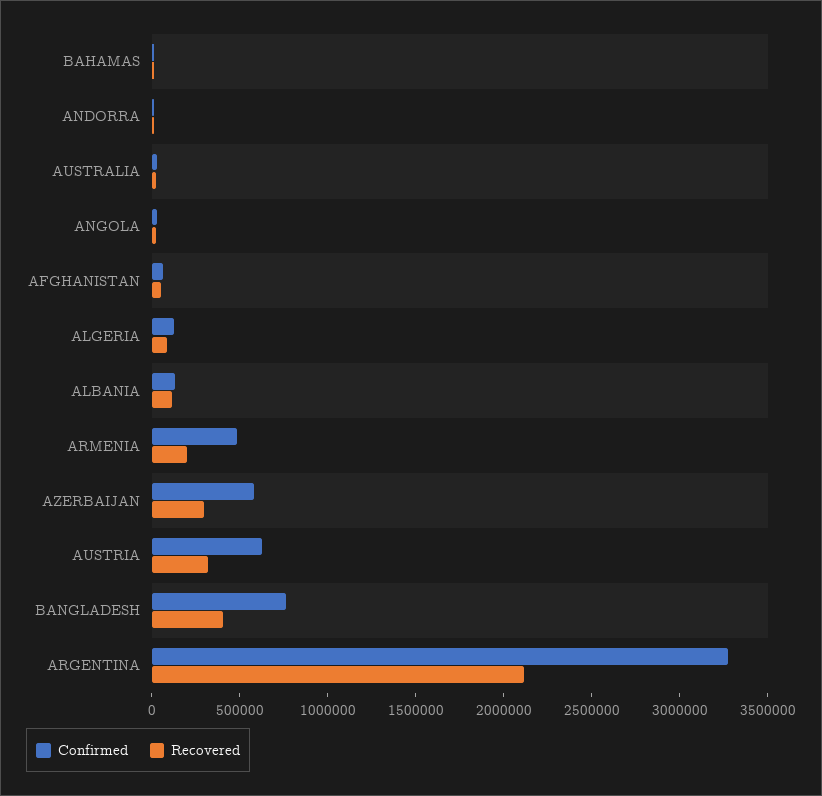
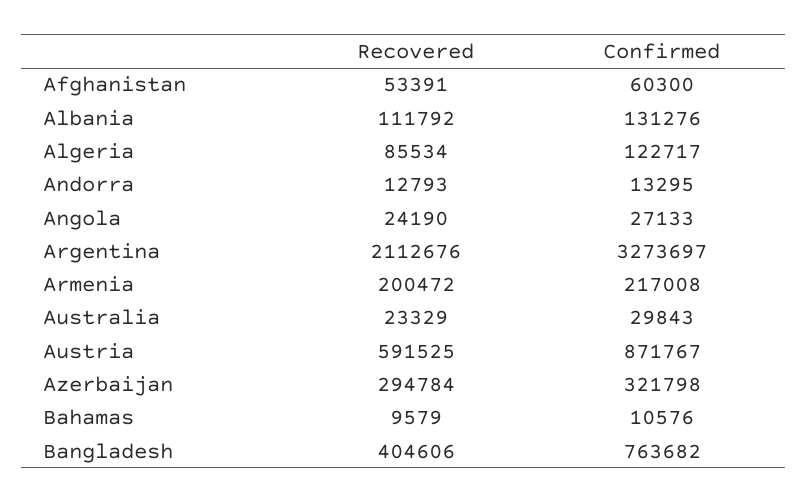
Confirmed, ARMENIA: 500000 -> 217008
Confirmed, AZERBAIJAN: 600000 -> 321798
Confirmed, AUSTRIA: 600000 -> 871767
Recovered, AUSTRIA: 300000 -> 591525

